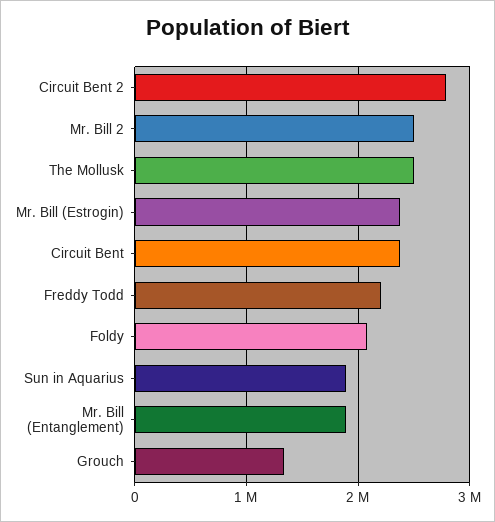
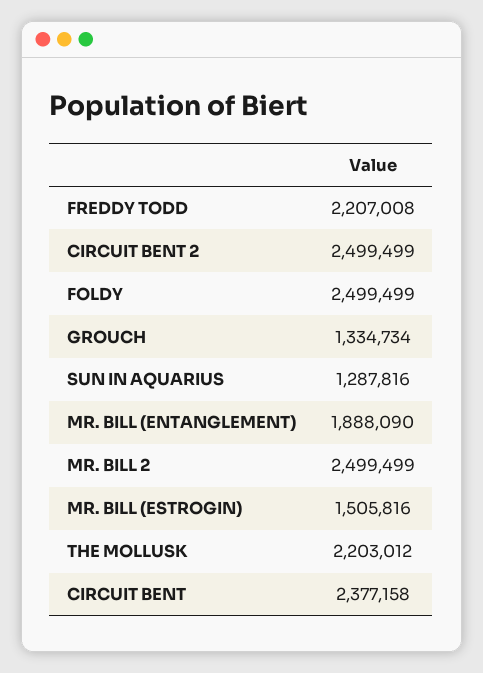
Circuit Bent 2: 2800000 -> 2499499
The Mollusk: 2500000 -> 2203012
Mr. Bill (Estrogin): 2400000 -> 1505816
Foldy: 2100000 -> 2499499
Sun in Aquarius: 1900000 -> 1287816

